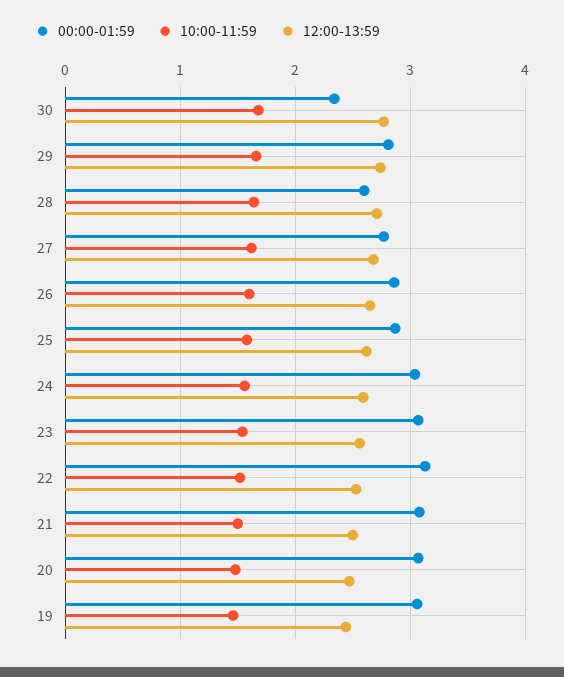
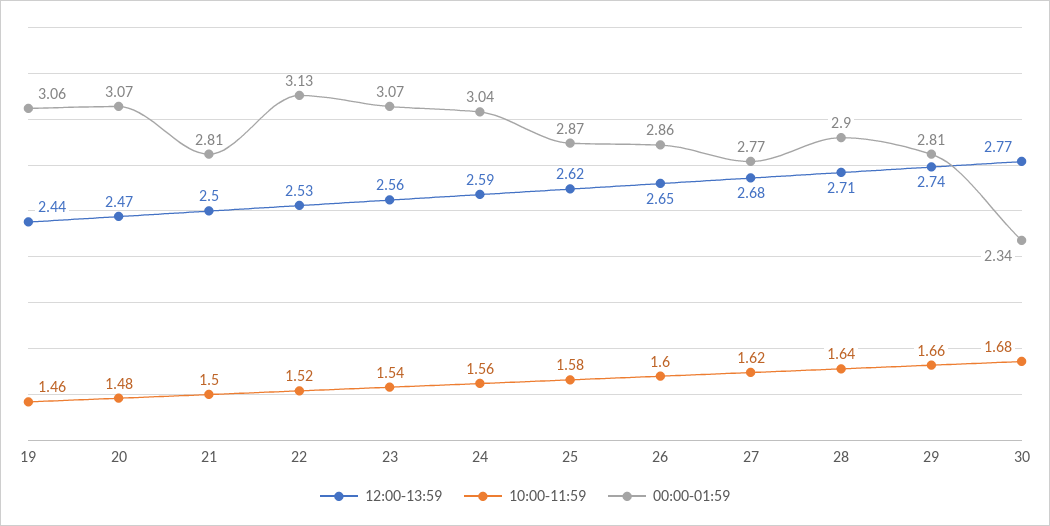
00:00-01:59, 28: 2.6 -> 2.9
00:00-01:59, 21: 3.1 -> 2.81

